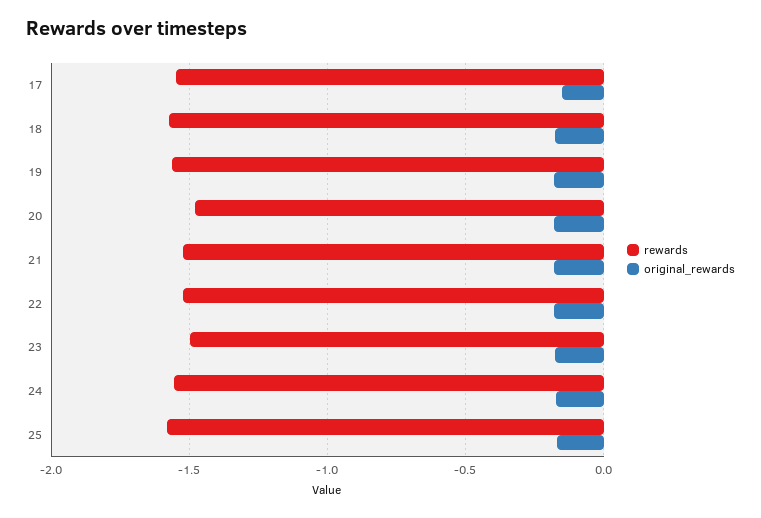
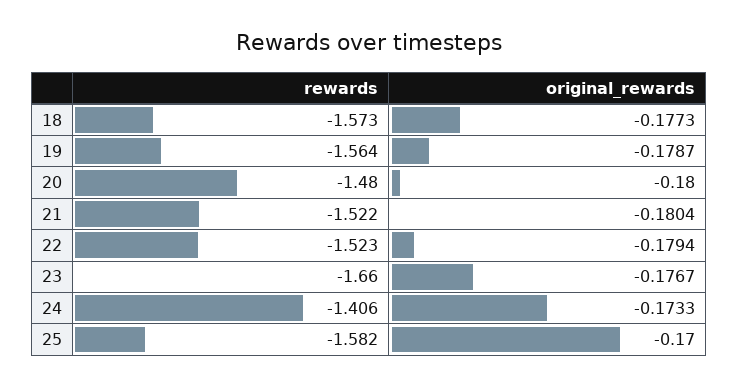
rewards, 17: -1.55 -> none
original_rewards, 17: -0.15 -> none
rewards, 23: -1.5 -> -1.66
rewards, 24: -1.55 -> -1.406

